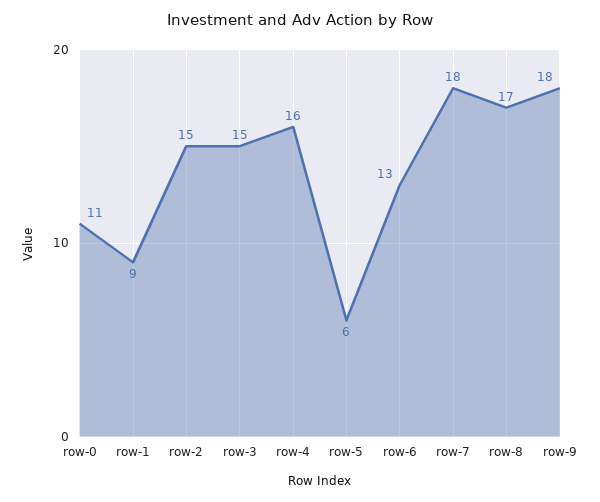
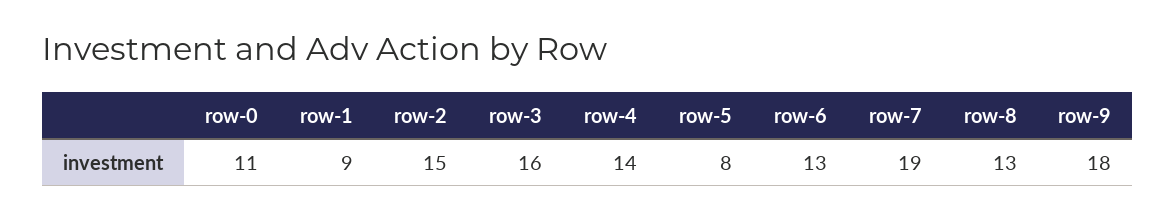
row-3: 15 -> 16
row-4: 16 -> 14
row-5: 6 -> 8
row-7: 18 -> 19
row-8: 17 -> 13

